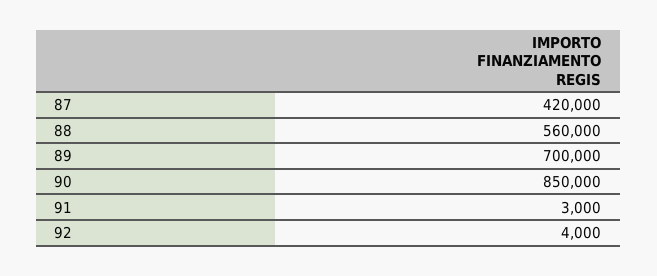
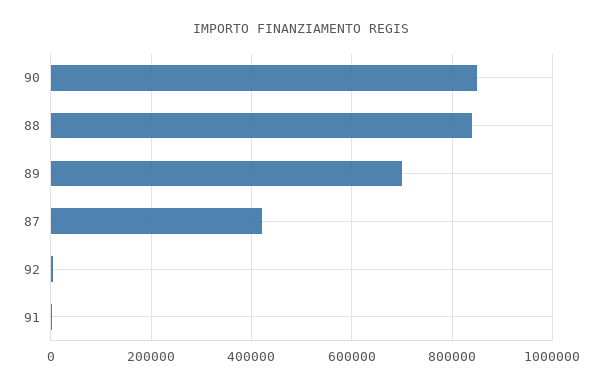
88: 560000 -> 840000

